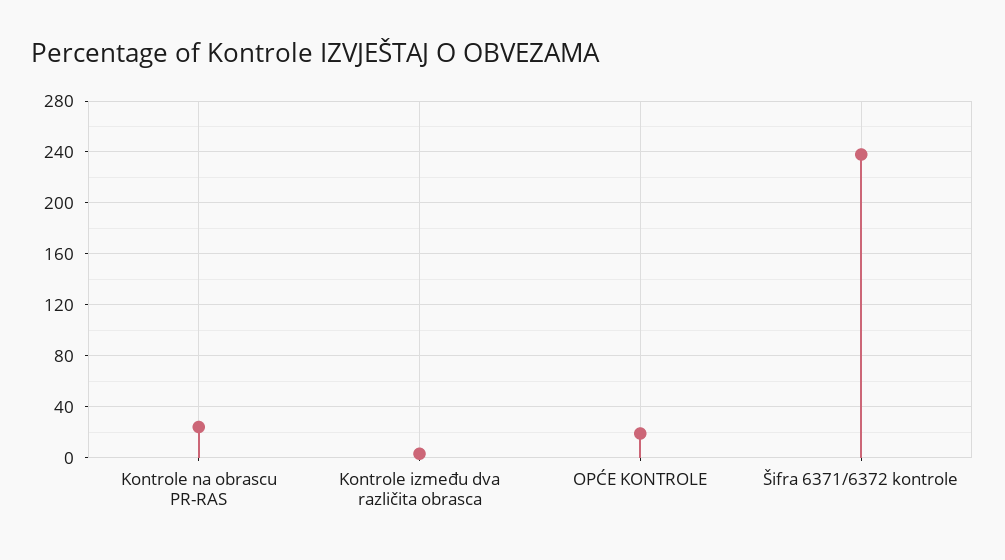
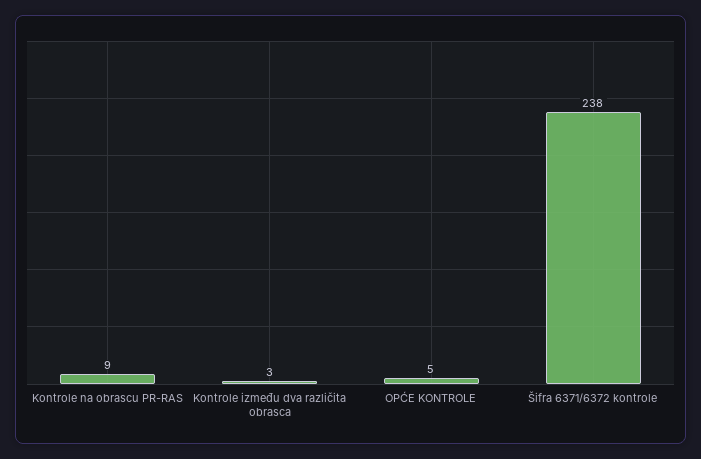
Kontrole na obrascu PR-RAS: 25 -> 9
OPĆE KONTROLE: 20 -> 5

